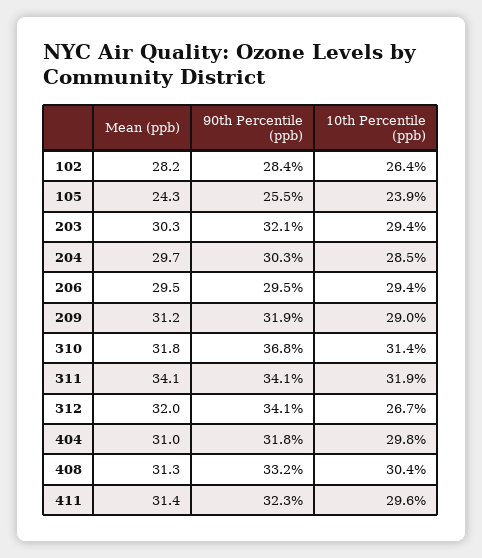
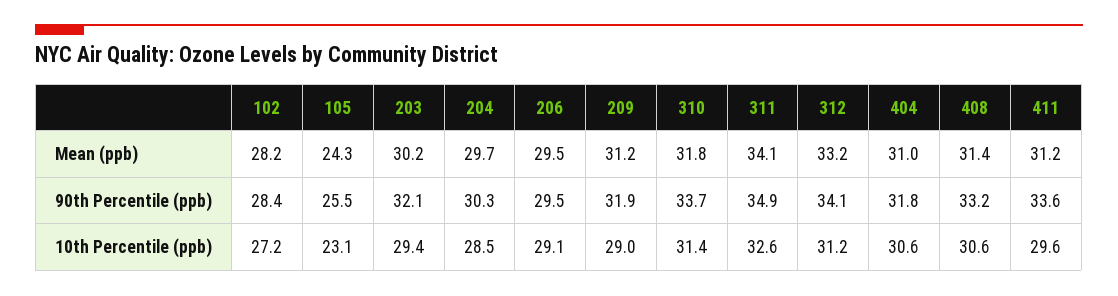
10th Percentile (ppb), 102: 26.4 -> 27.2
10th Percentile (ppb), 105: 23.9 -> 23.1
Mean (ppb), 203: 30.3 -> 30.2
10th Percentile (ppb), 206: 29.4 -> 29.1
90th Percentile (ppb), 310: 36.8 -> 33.7
90th Percentile (ppb), 311: 34.1 -> 34.9
10th Percentile (ppb), 311: 31.9 -> 32.6
Mean (ppb), 312: 32 -> 33.2
10th Percentile (ppb), 312: 26.7 -> 31.2
10th Percentile (ppb), 404: 29.8 -> 30.6
Mean (ppb), 408: 31.3 -> 31.4
10th Percentile (ppb), 408: 30.4 -> 30.6
Mean (ppb), 411: 31.4 -> 31.2
90th Percentile (ppb), 411: 32.3 -> 33.6

